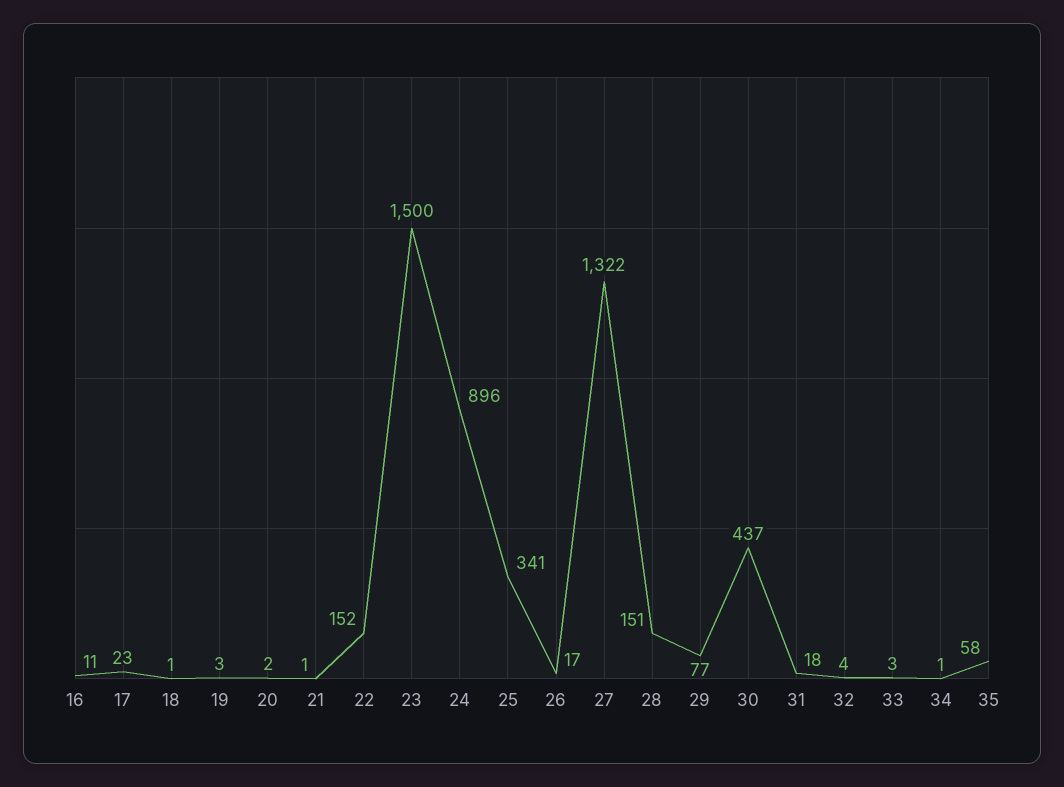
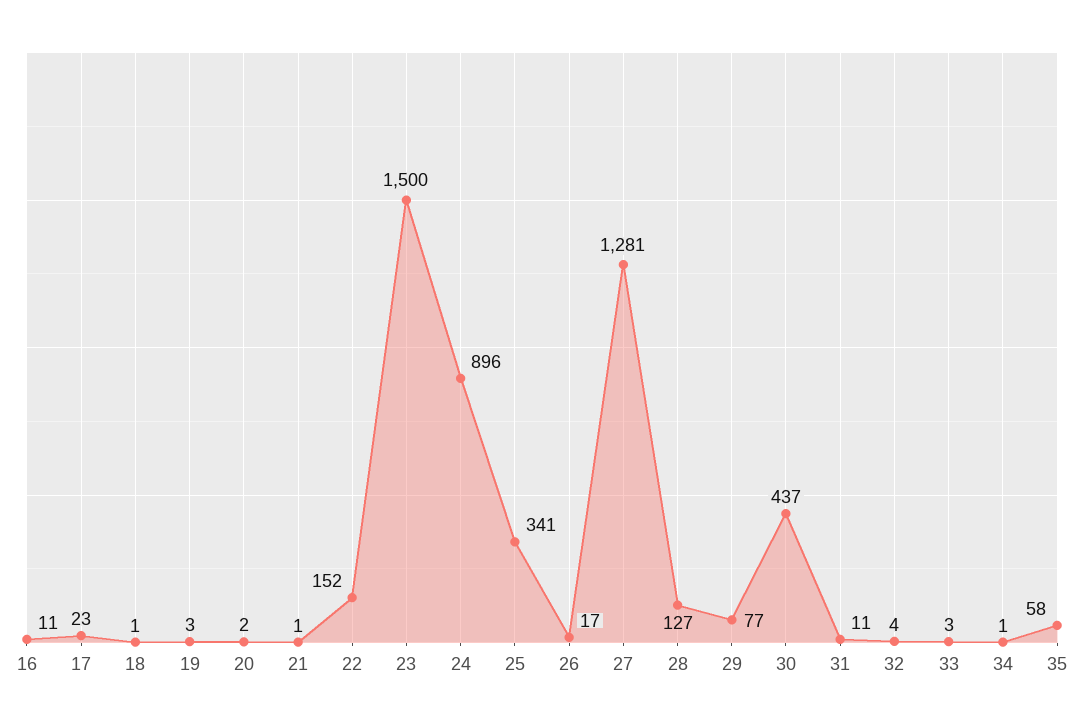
27: 1322 -> 1281
28: 151 -> 127
31: 18 -> 11

